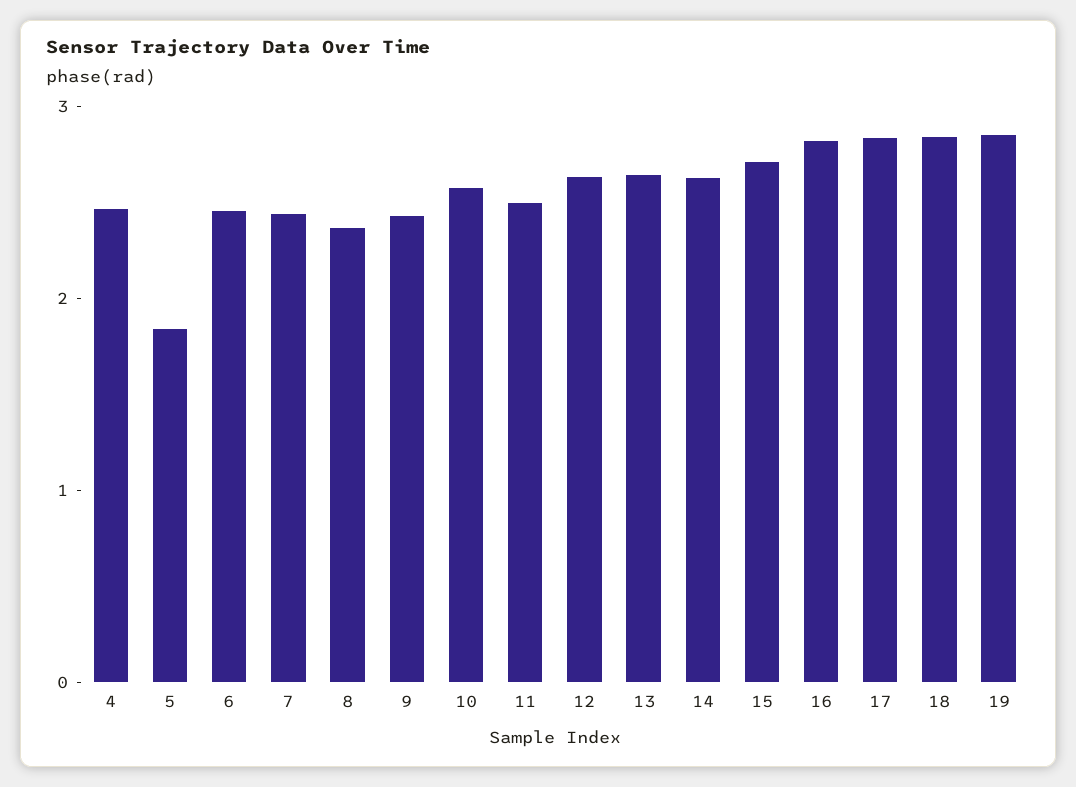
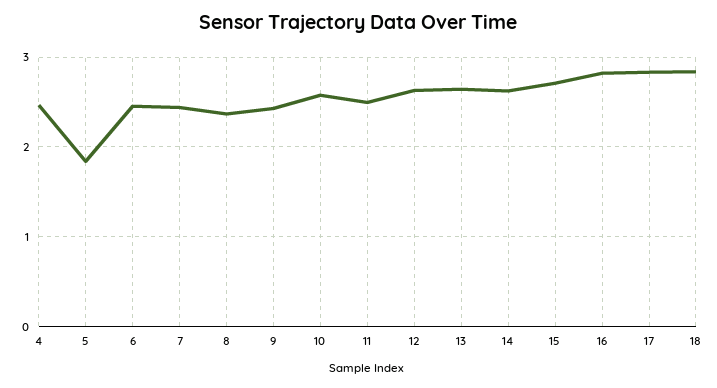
19: 2.8 -> none

